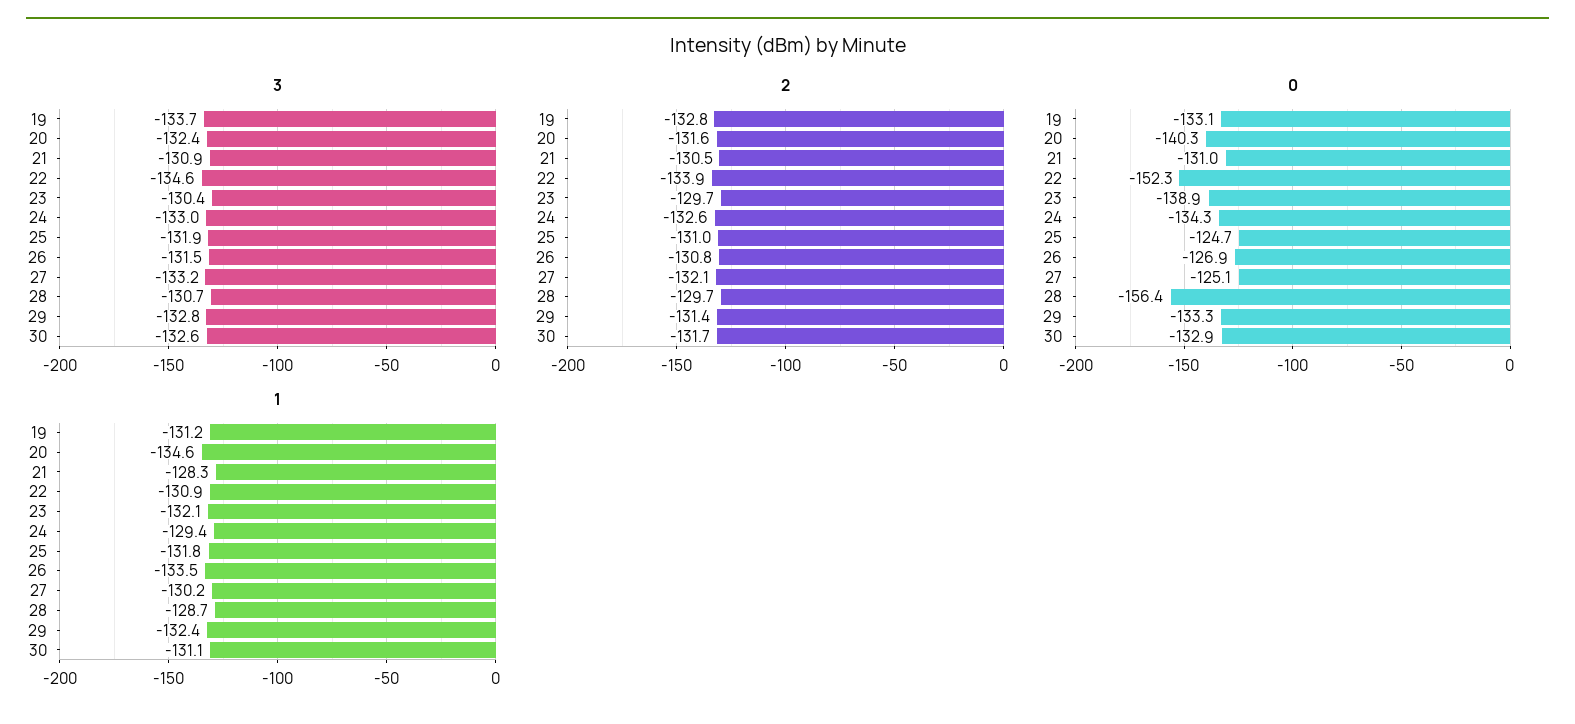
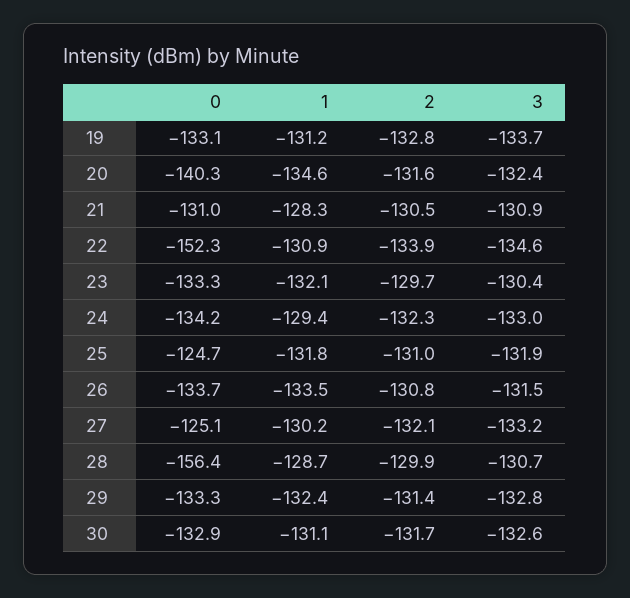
2, 24: -132.6 -> -132.3
2, 28: -129.7 -> -129.9
0, 23: -138.9 -> -133.3
0, 24: -134.3 -> -134.2
0, 26: -126.9 -> -133.7

